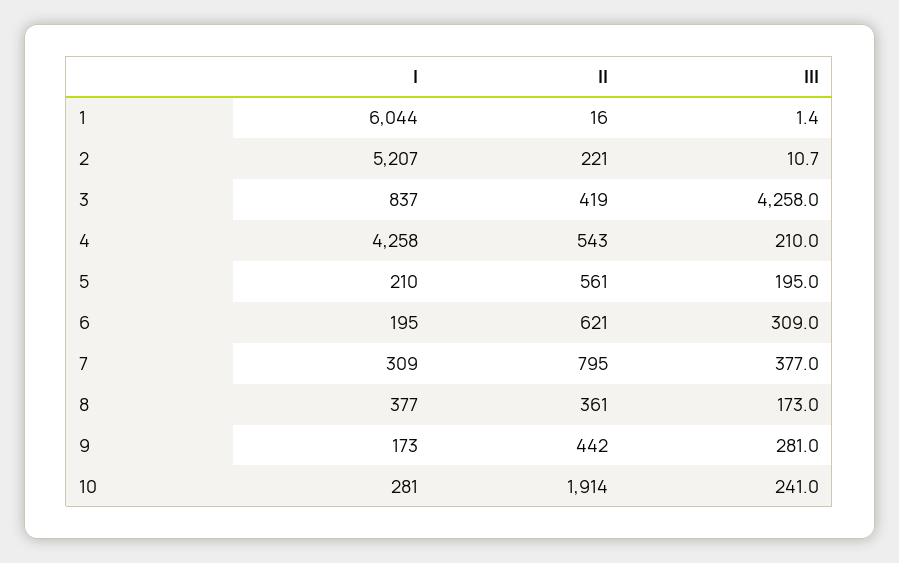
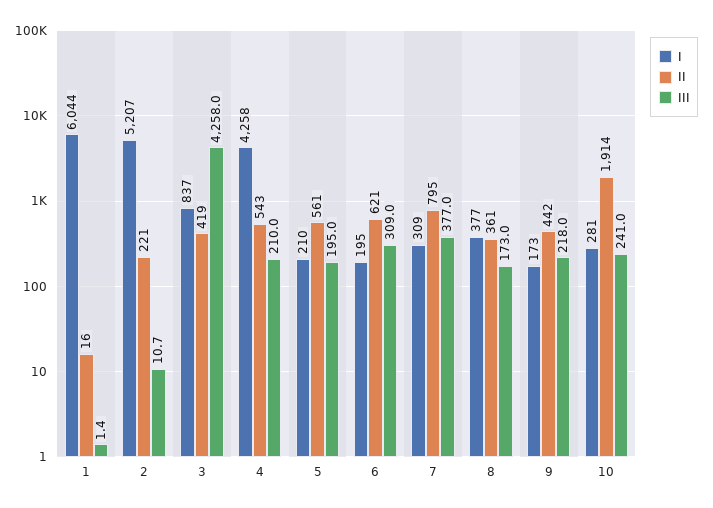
III, 9: 281 -> 218

